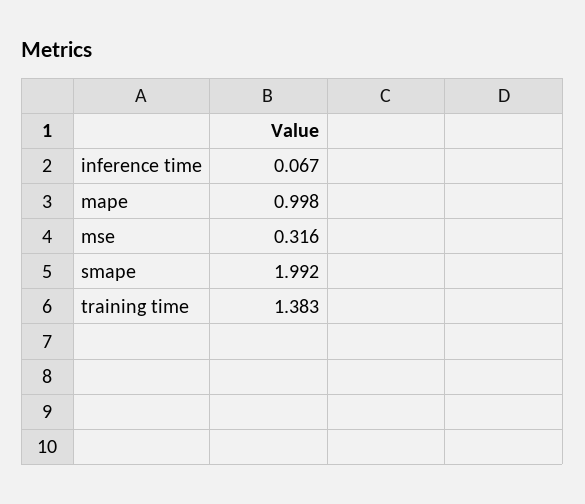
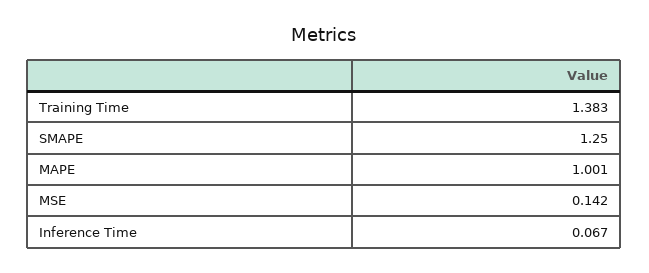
mape: 0.998 -> 1.001
mse: 0.316 -> 0.142
smape: 1.992 -> 1.25

